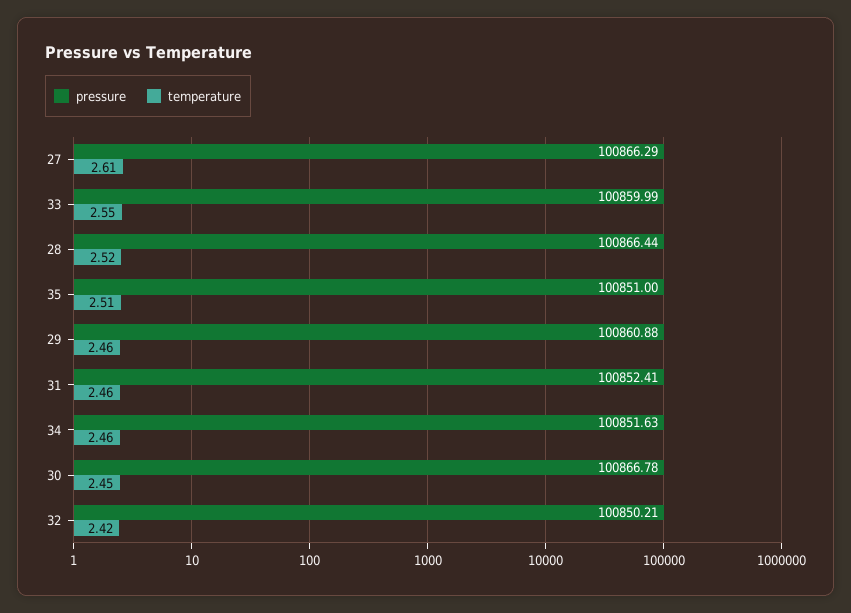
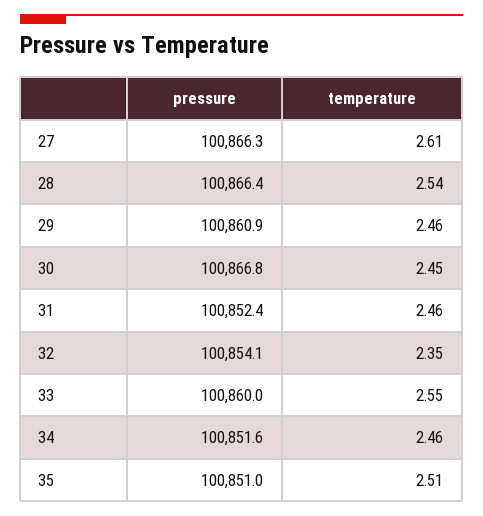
temperature, 28: 2.52 -> 2.54
pressure, 32: 100850.21 -> 100854.1
temperature, 32: 2.42 -> 2.35

